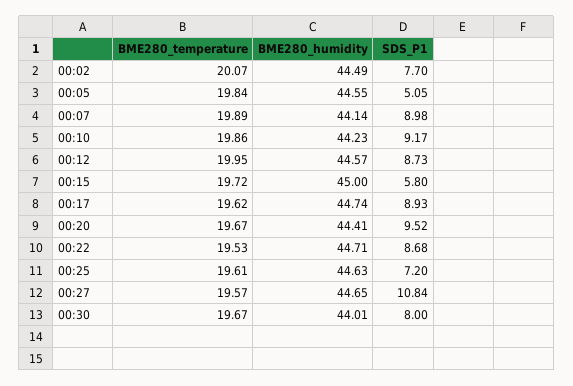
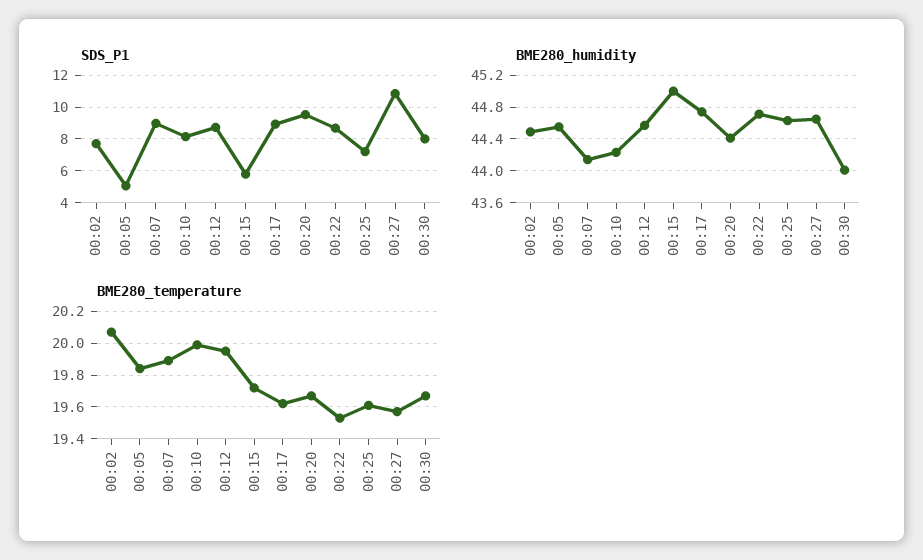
BME280_temperature, 00:10: 19.86 -> 20
SDS_P1, 00:10: 9.17 -> 8

